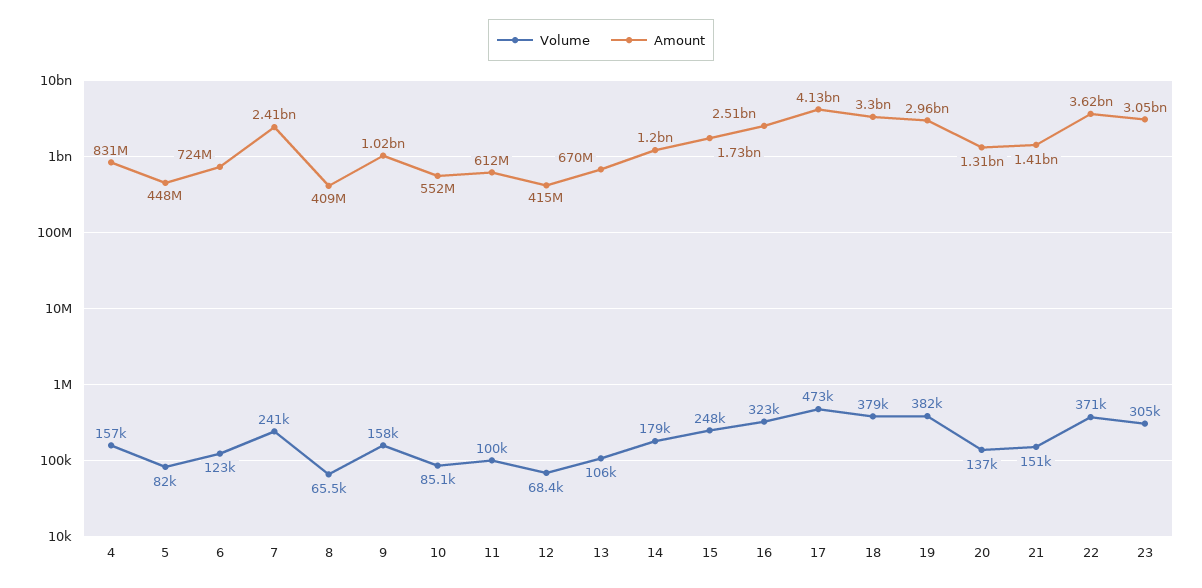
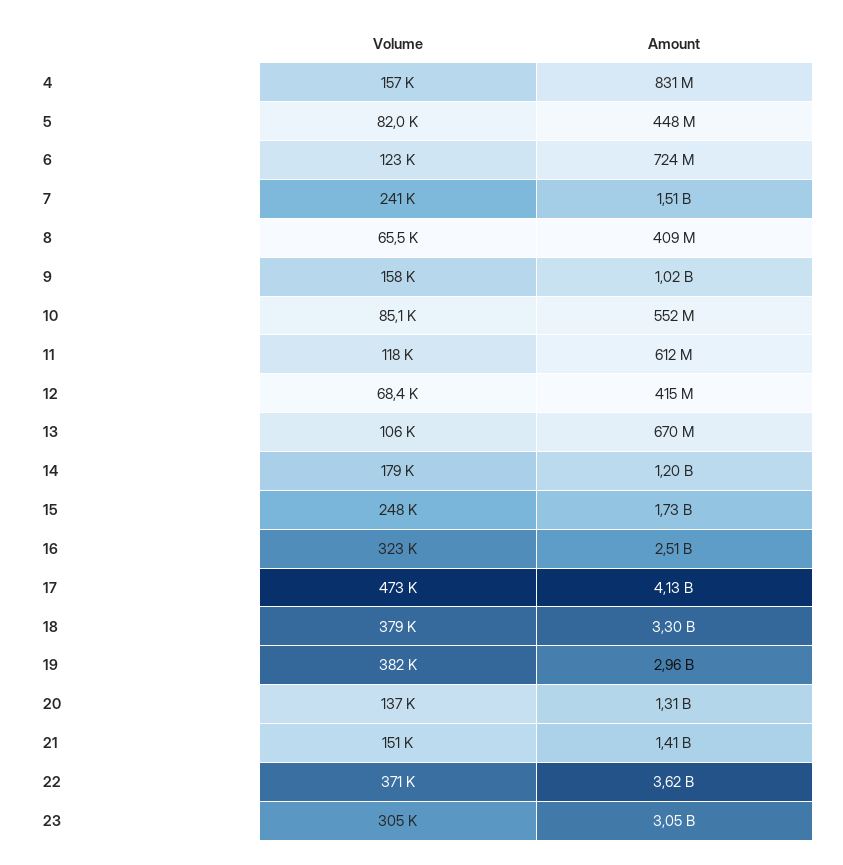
Amount, 7: 2410000000 -> 1510000000
Volume, 11: 100000 -> 118000

